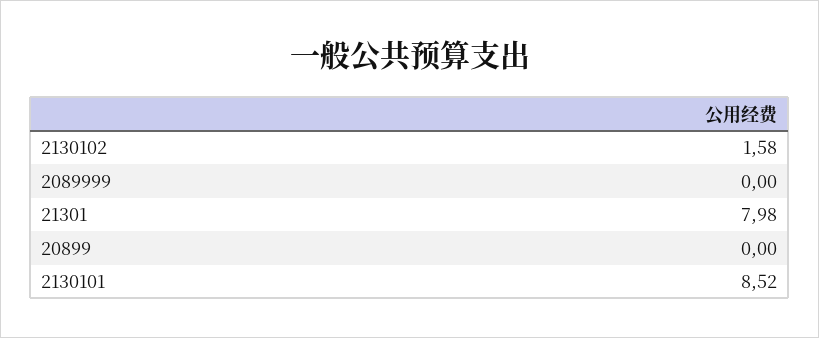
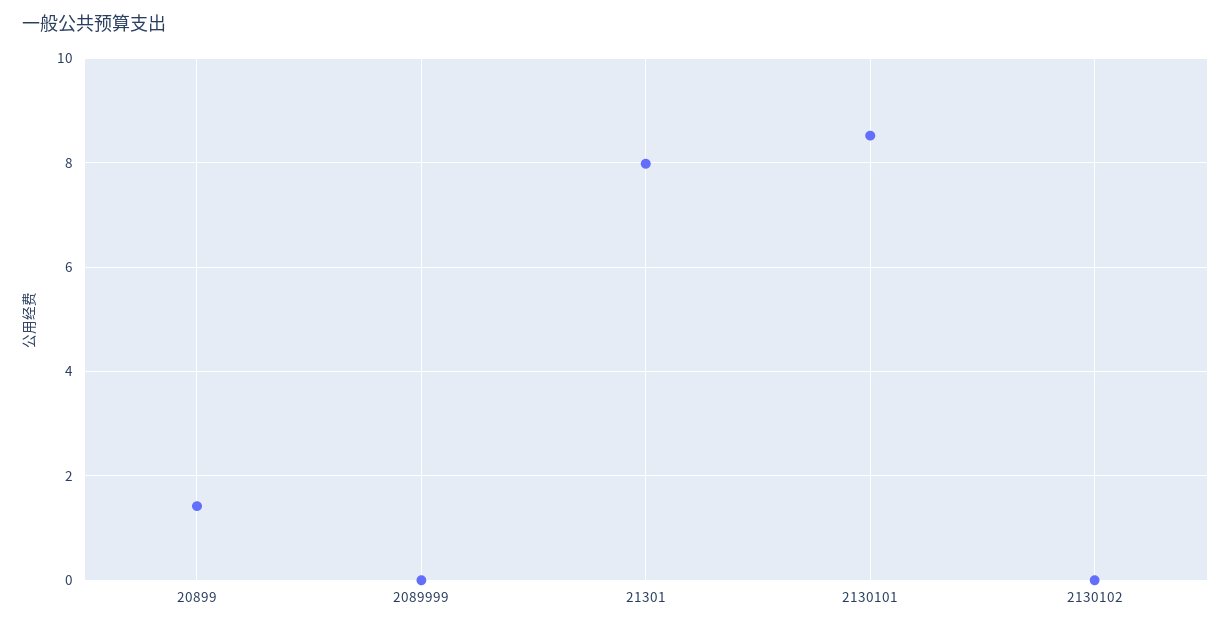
2130102: 1.58 -> 0
20899: 0 -> 1.4

